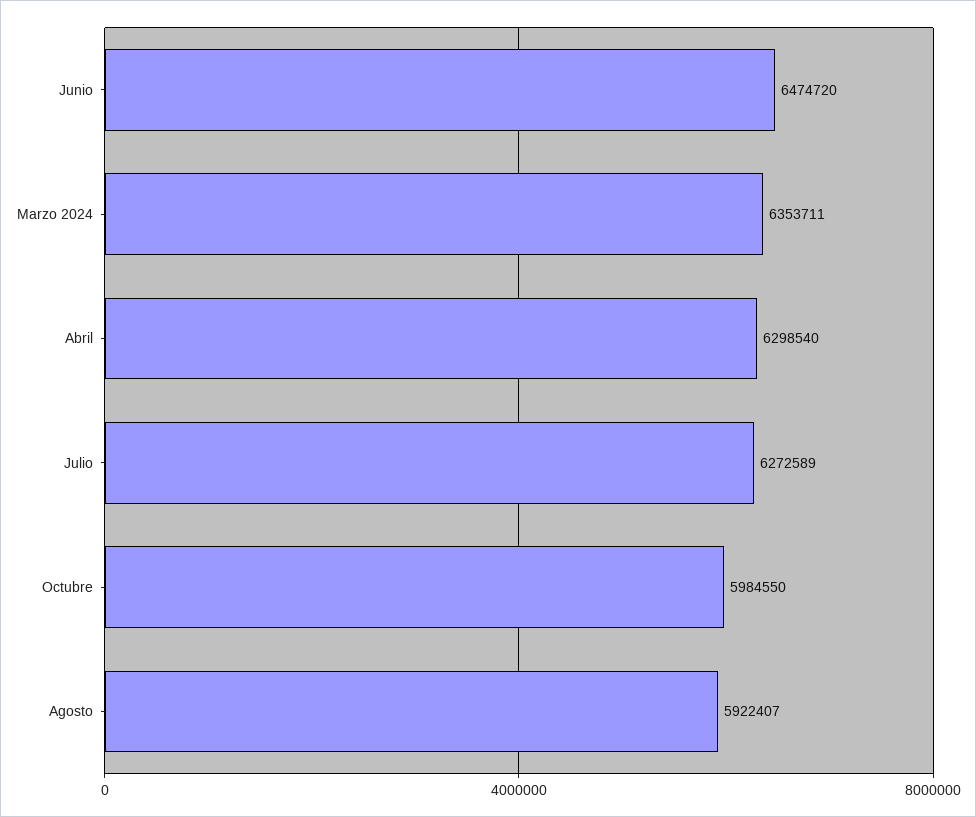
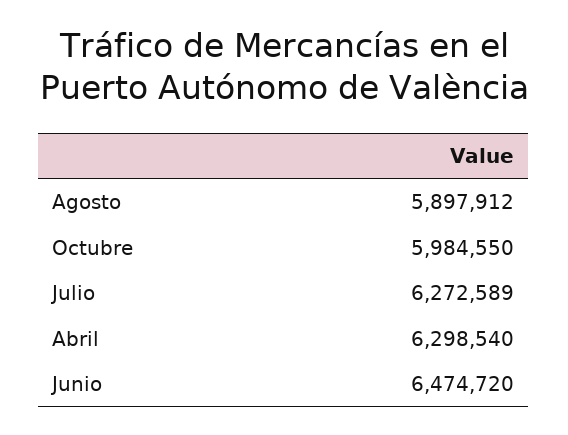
Marzo 2024: 6353711 -> none
Agosto: 5922407 -> 5897912

